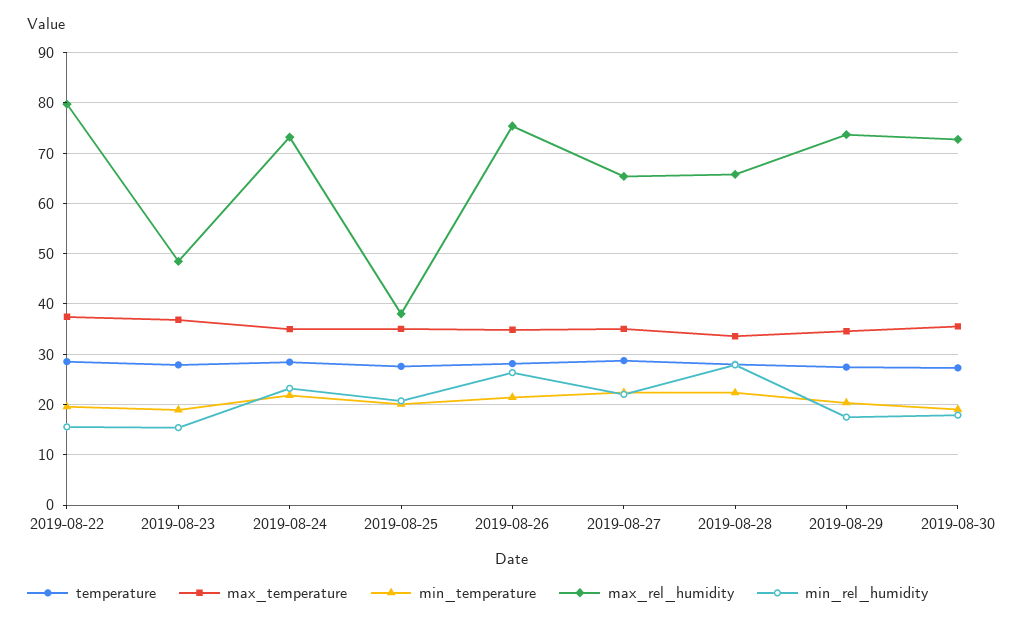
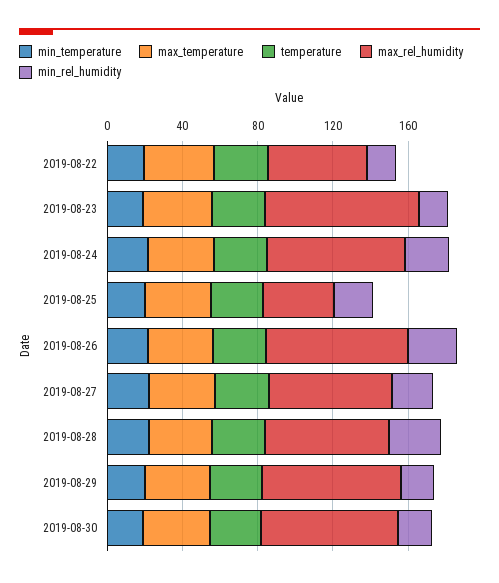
max_rel_humidity, 2019-08-22: 80 -> 50
max_rel_humidity, 2019-08-23: 48 -> 80

